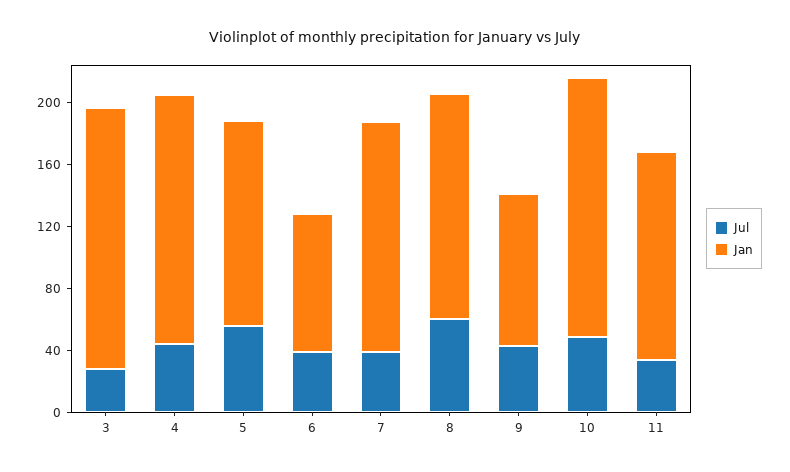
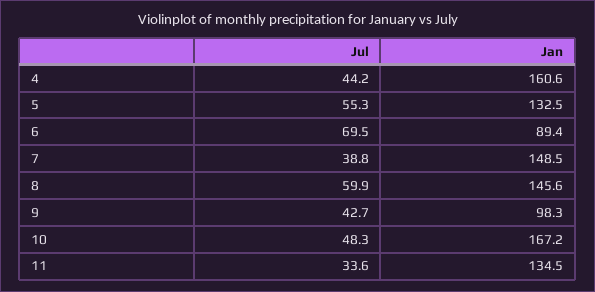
Jul, 3: 30 -> none
Jan, 3: 170 -> none
Jul, 6: 40 -> 69.5

